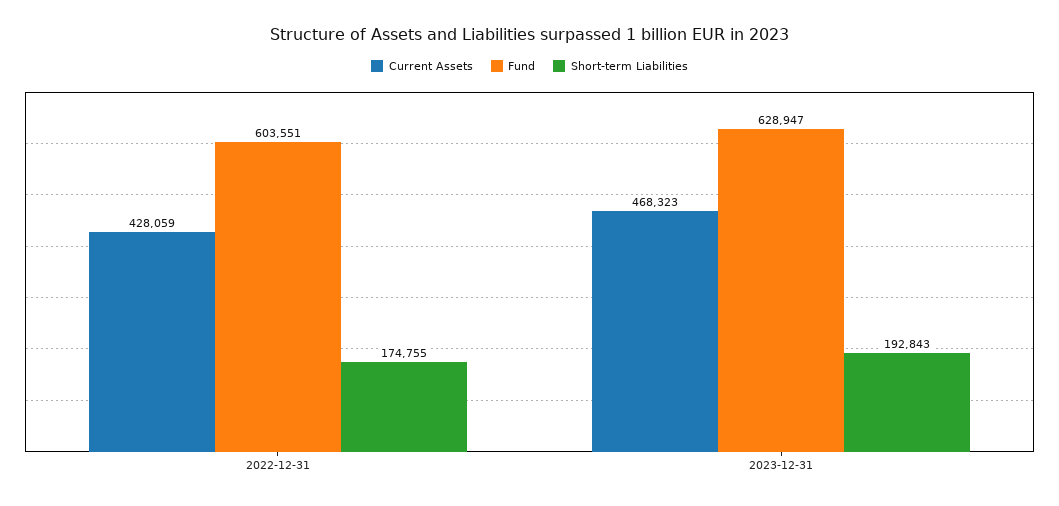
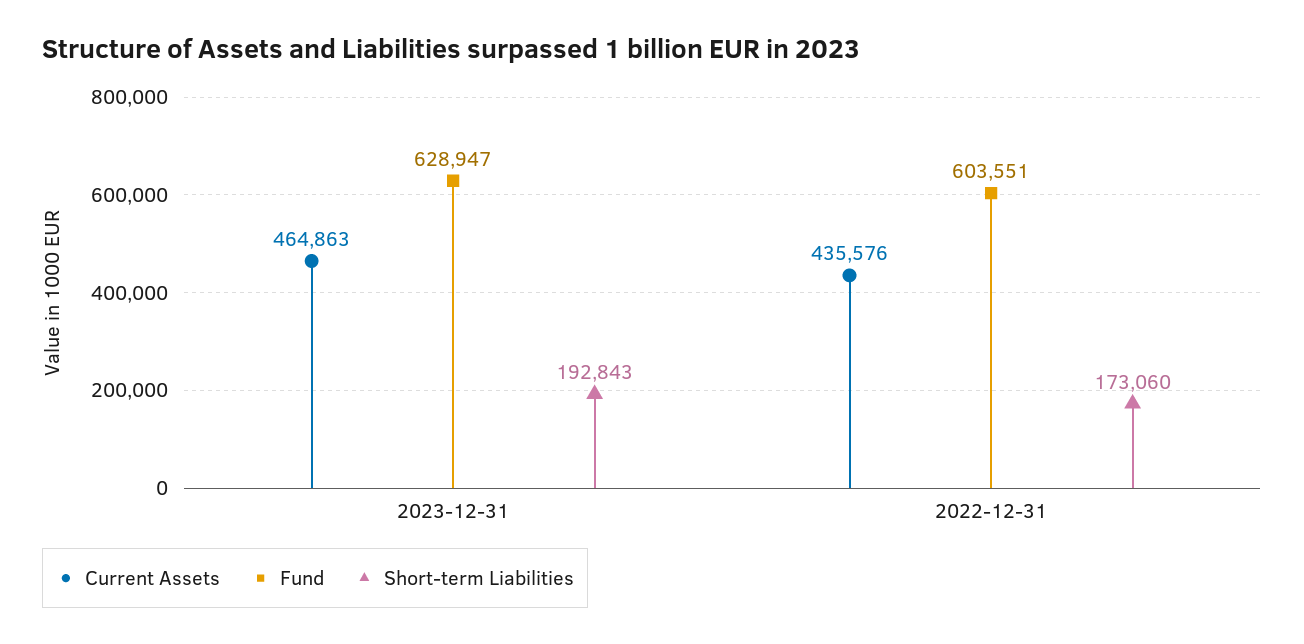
Current Assets, 2022-12-31: 428059 -> 435576
Short-term Liabilities, 2022-12-31: 174755 -> 173060
Current Assets, 2023-12-31: 468323 -> 464863

